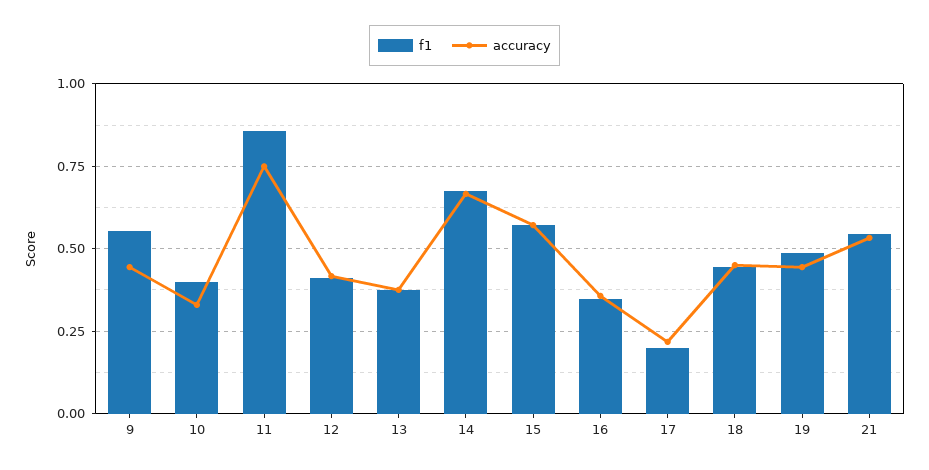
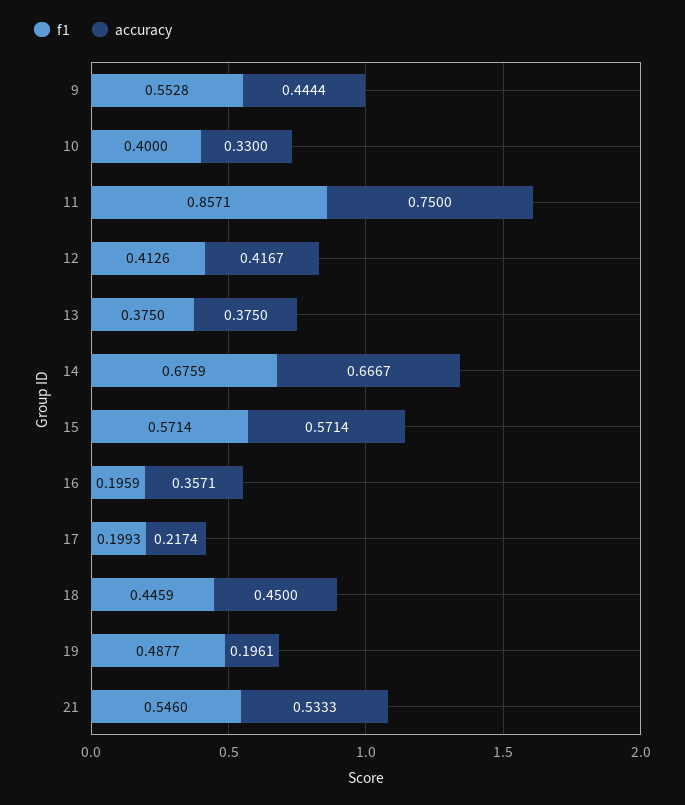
f1, 16: 0.35 -> 0.1959
accuracy, 19: 0.45 -> 0.1961

